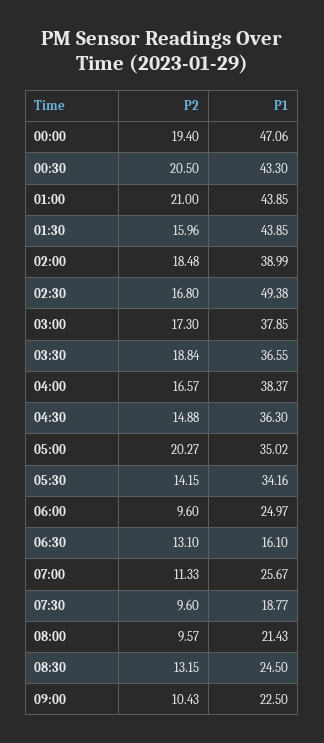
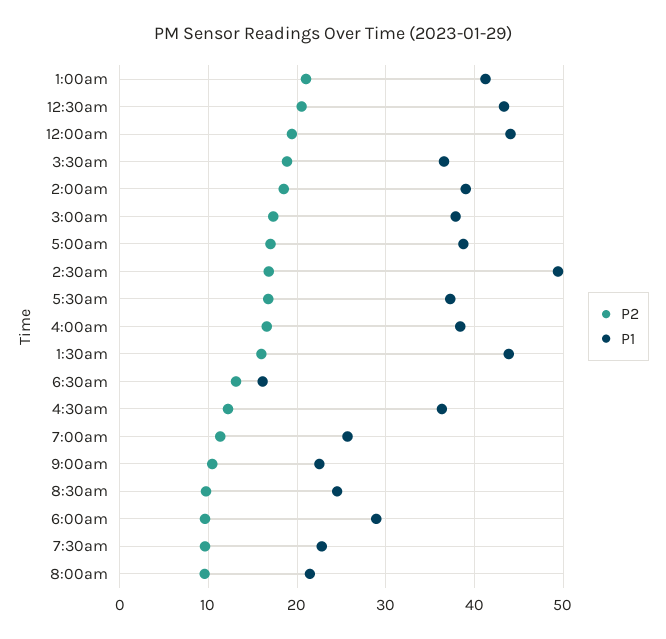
P1, 00:00: 47.06 -> 44
P1, 01:00: 43.85 -> 41
P2, 04:30: 14.88 -> 12
P2, 05:00: 20.27 -> 17
P1, 05:00: 35.02 -> 39
P2, 05:30: 14.15 -> 17
P1, 05:30: 34.16 -> 37
P1, 06:00: 24.97 -> 29
P1, 07:30: 18.77 -> 23
P2, 08:30: 13.15 -> 10

